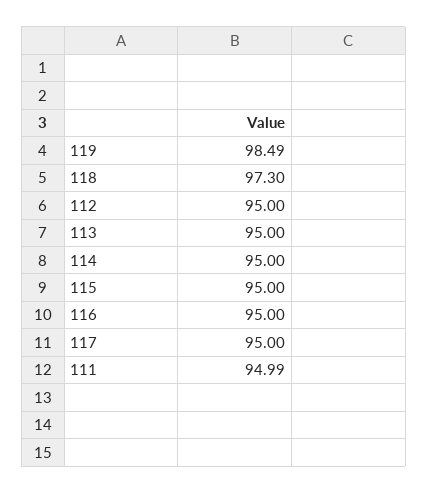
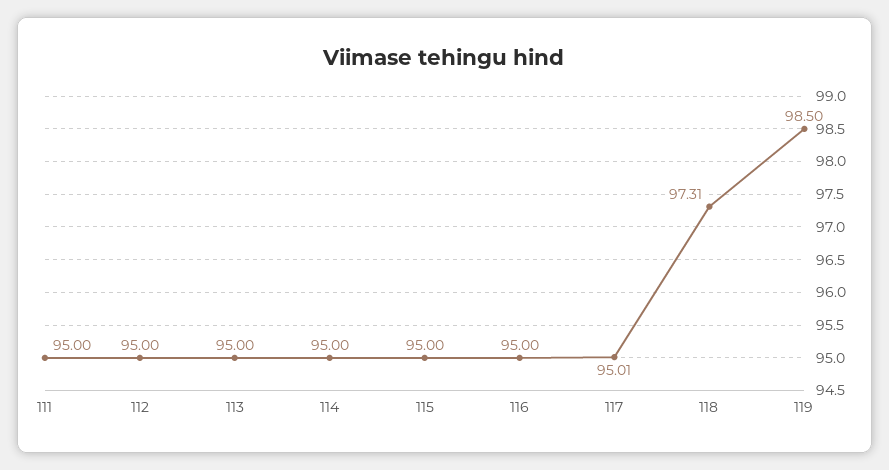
119: 98.49 -> 98.5
118: 97.3 -> 97.31
117: 95 -> 95.01
111: 94.99 -> 95

